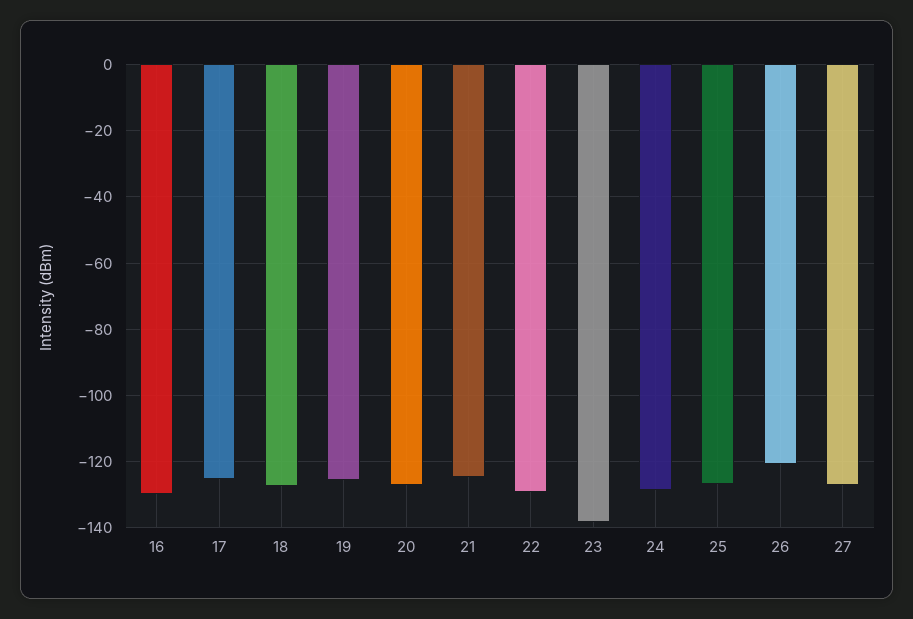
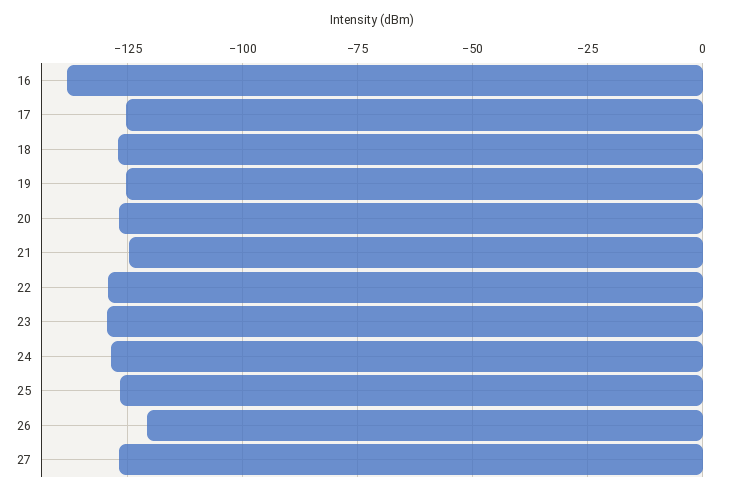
16: -130 -> -137.5
23: -138 -> -130

